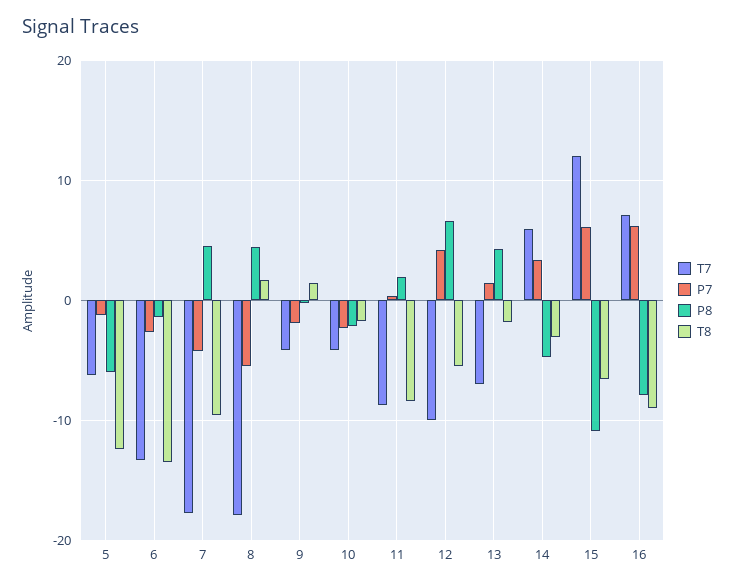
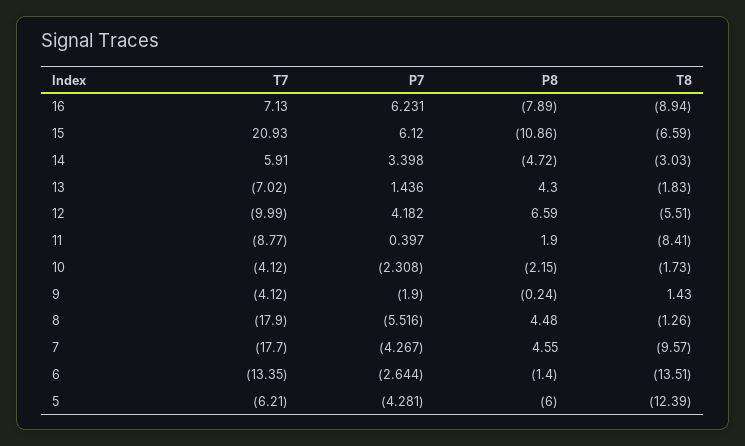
P7, 5: -1 -> -4.281
T8, 8: 2 -> -1.26
T7, 15: 12 -> 20.93

